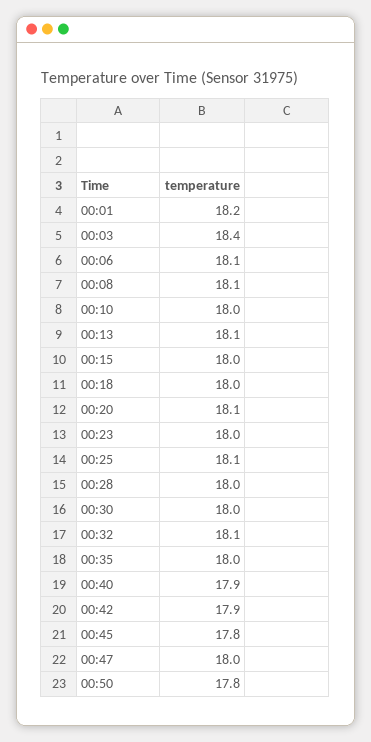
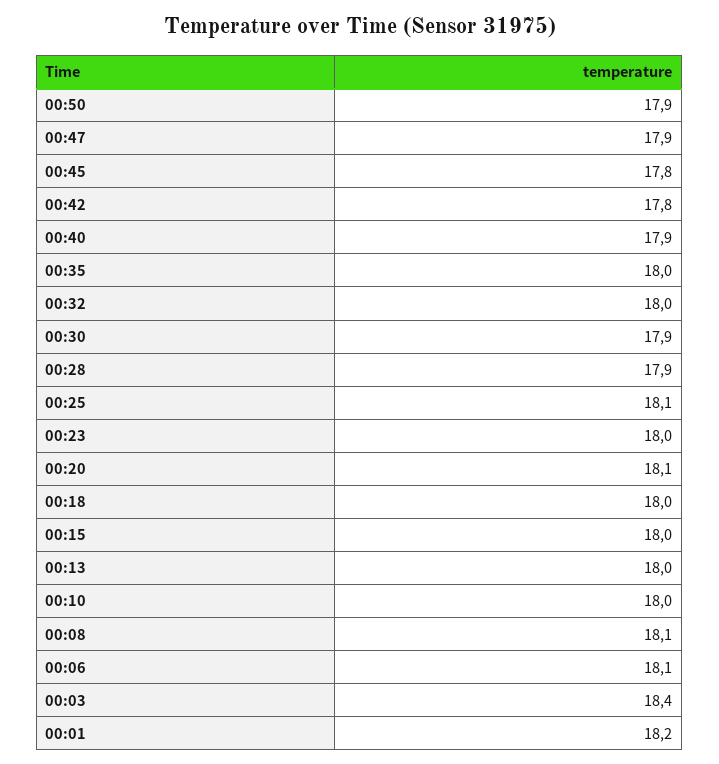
00:13: 18.1 -> 18
00:28: 18 -> 17.9
00:30: 18 -> 17.9
00:32: 18.1 -> 18
00:42: 17.9 -> 17.8
00:47: 18 -> 17.9
00:50: 17.8 -> 17.9

